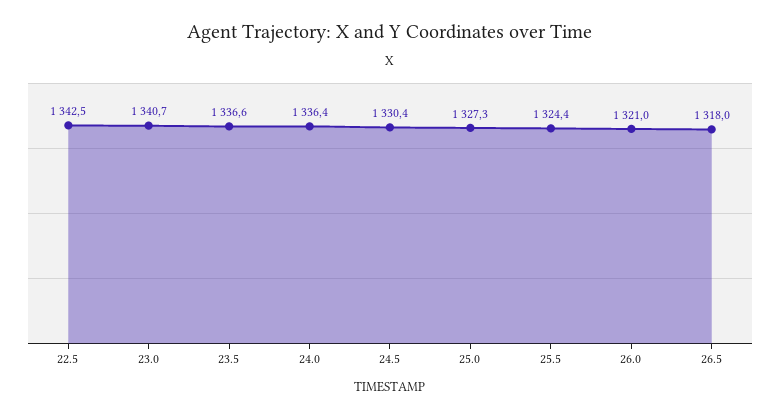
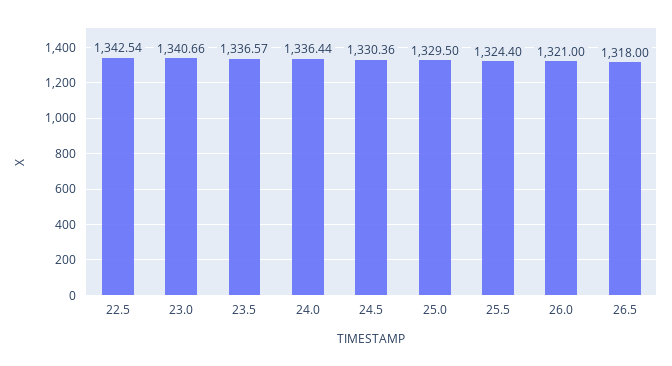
25.0: 1327.3 -> 1329.5

